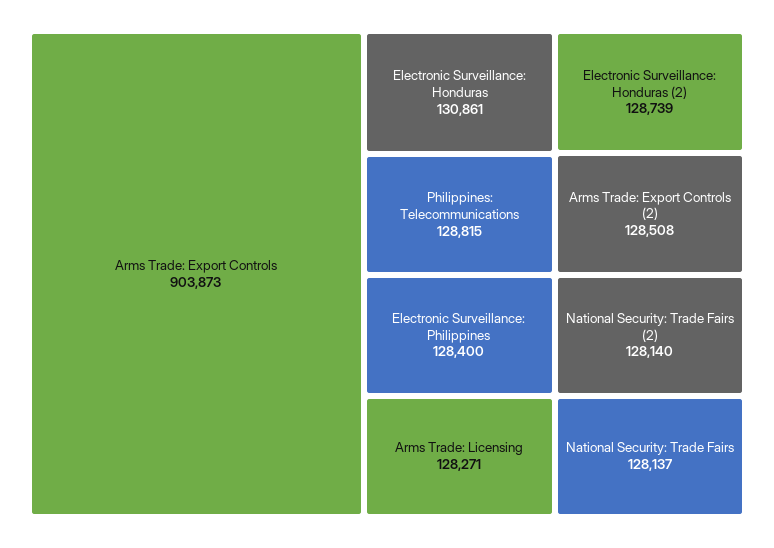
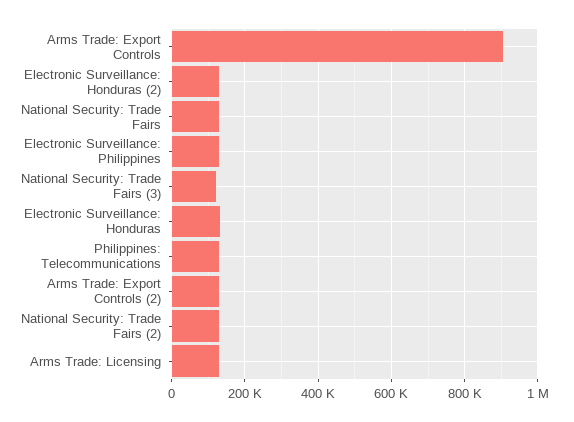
National Security: Trade Fairs (3): none -> 120000

